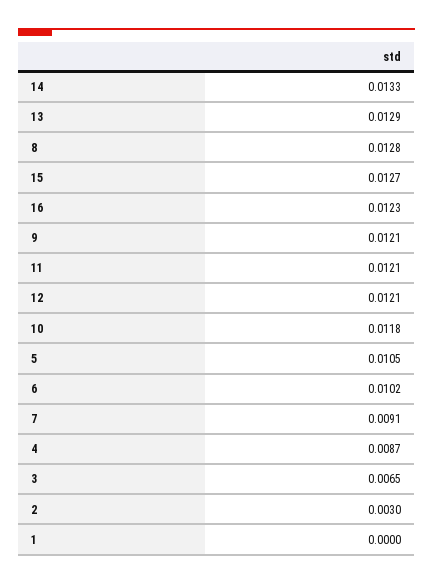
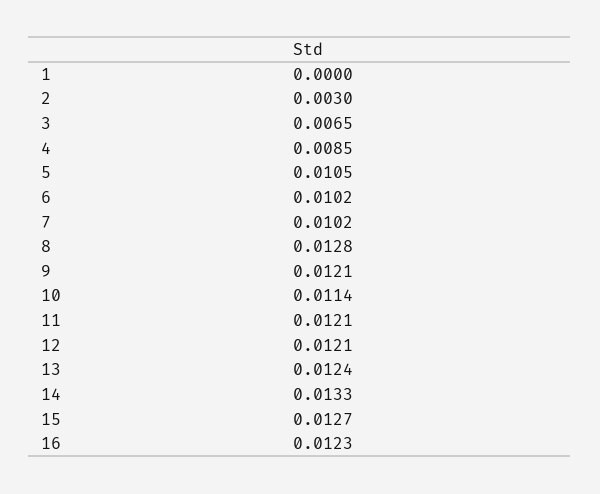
13: 0.0129 -> 0.0124
10: 0.0118 -> 0.0114
7: 0.0091 -> 0.0102
4: 0.0087 -> 0.0085

